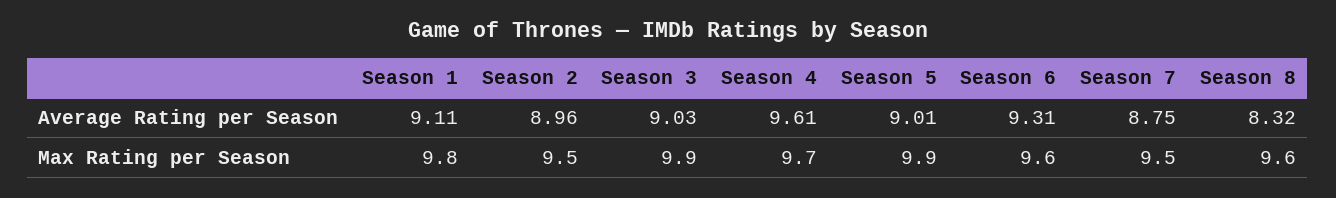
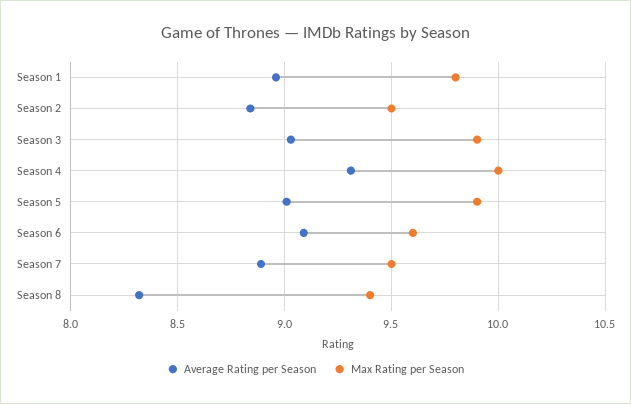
Average Rating per Season, Season 1: 9.11 -> 8.95
Average Rating per Season, Season 2: 8.96 -> 8.85
Average Rating per Season, Season 4: 9.61 -> 9.3
Average Rating per Season, Season 6: 9.31 -> 9.1
Average Rating per Season, Season 7: 8.75 -> 8.9
Max Rating per Season, Season 4: 9.7 -> 10
Max Rating per Season, Season 8: 9.6 -> 9.4

